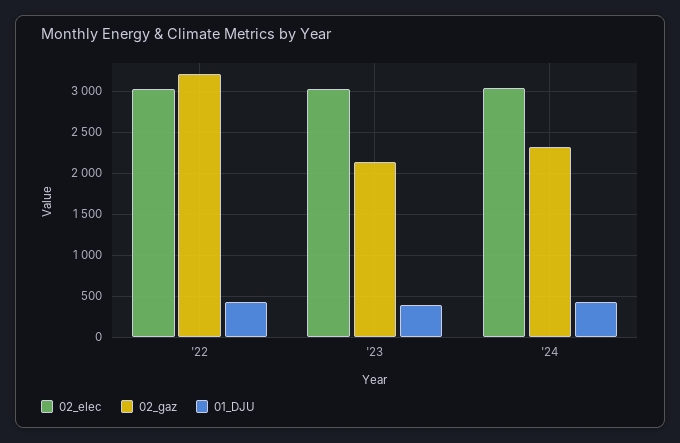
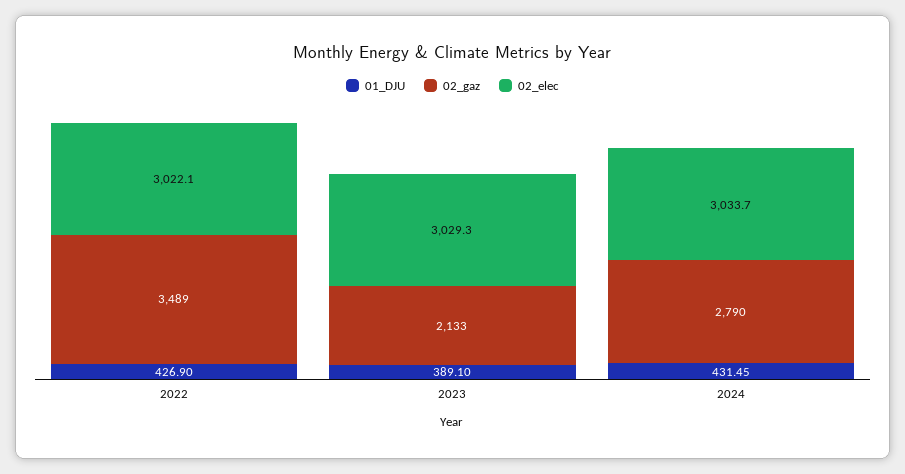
02_gaz, '22: 3200 -> 3489
02_gaz, '24: 2300 -> 2790

